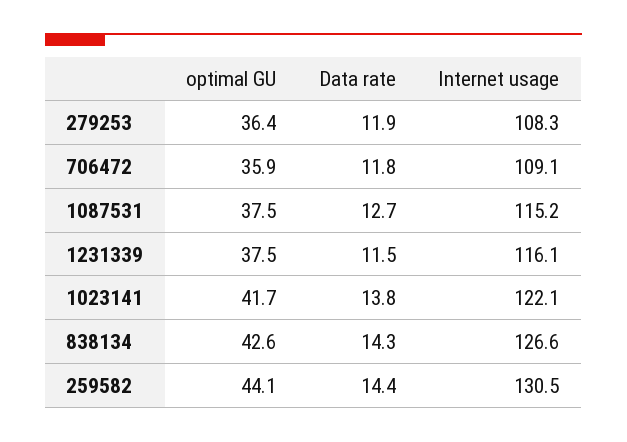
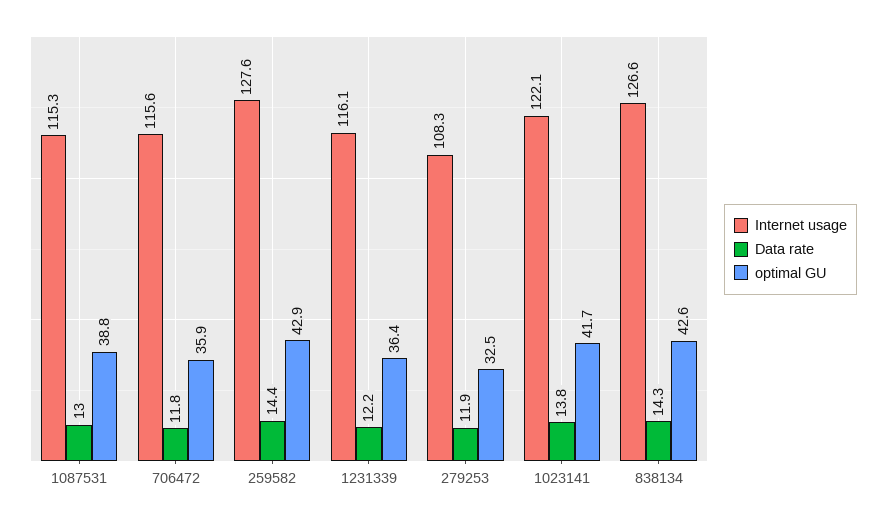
optimal GU, 279253: 36.4 -> 32.5
Internet usage, 706472: 109.1 -> 115.6
optimal GU, 1087531: 37.5 -> 38.8
Data rate, 1087531: 12.7 -> 13
Internet usage, 1087531: 115.2 -> 115.3
optimal GU, 1231339: 37.5 -> 36.4
Data rate, 1231339: 11.5 -> 12.2
optimal GU, 259582: 44.1 -> 42.9
Internet usage, 259582: 130.5 -> 127.6

